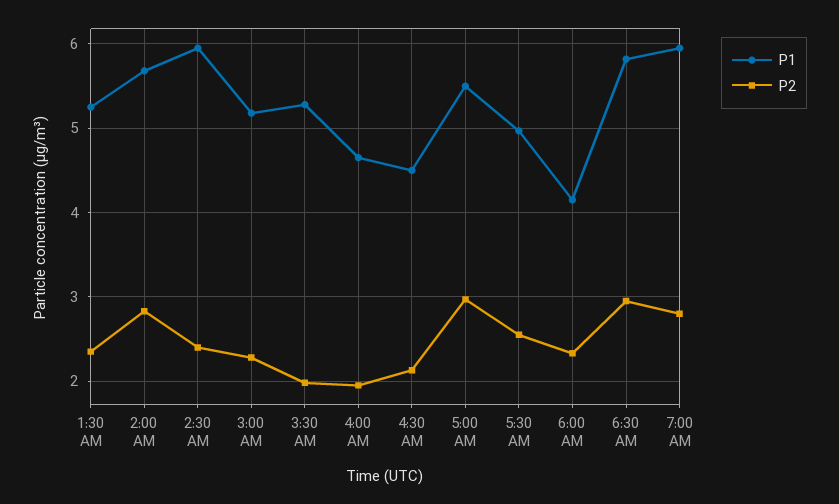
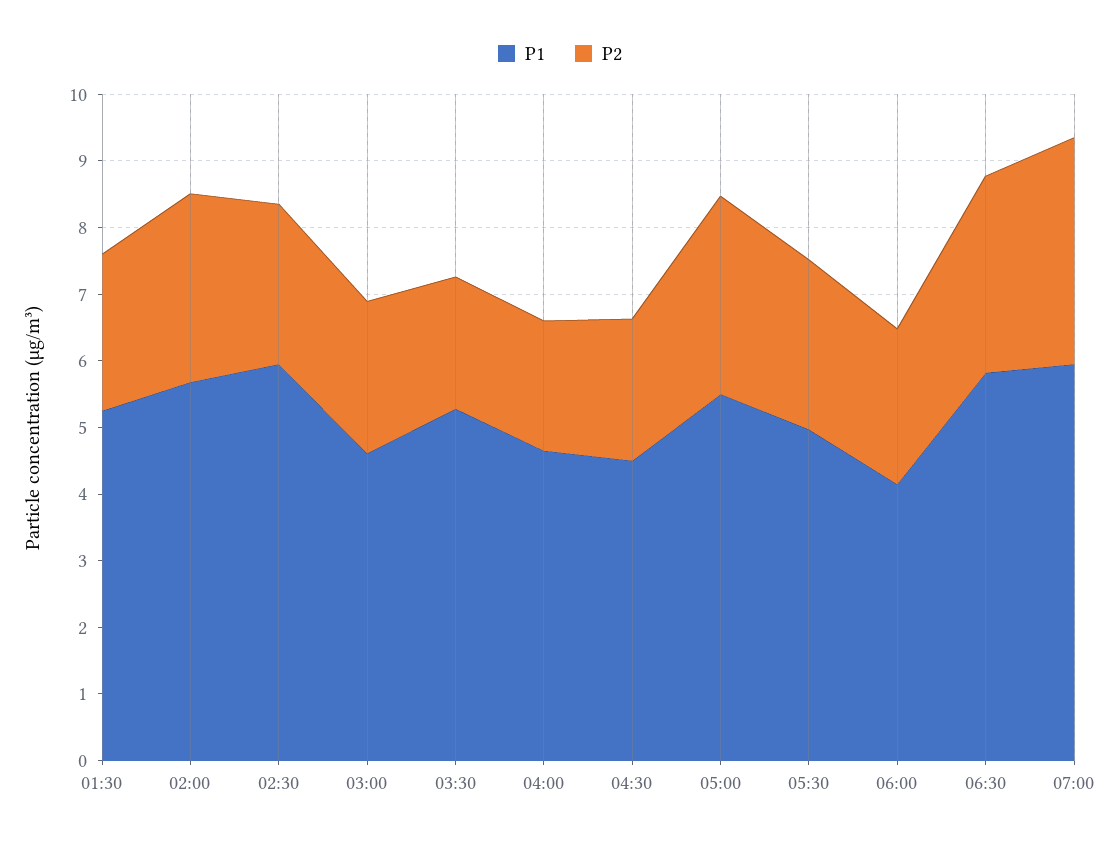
P1, 3:00 AM: 5.2 -> 4.6
P2, 7:00 AM: 2.8 -> 3.4

